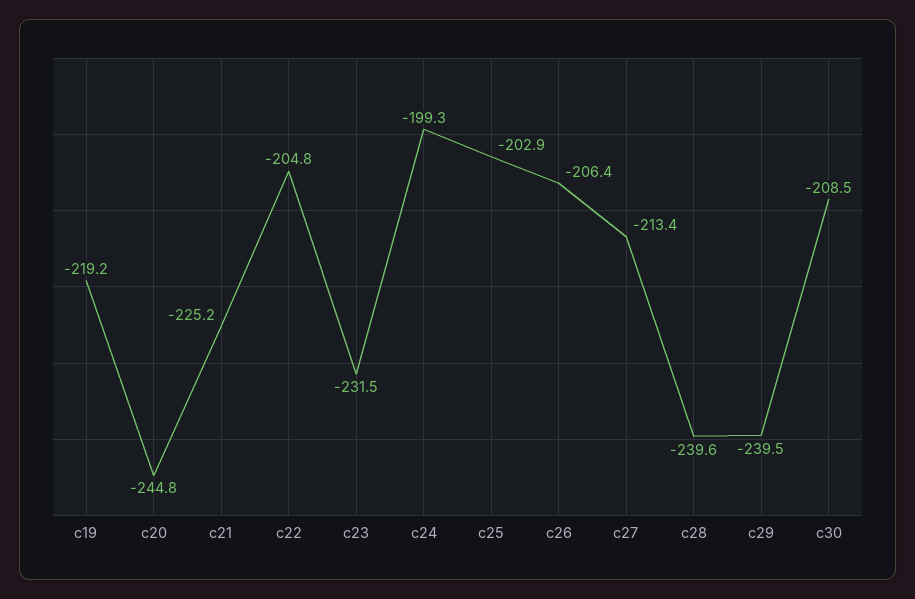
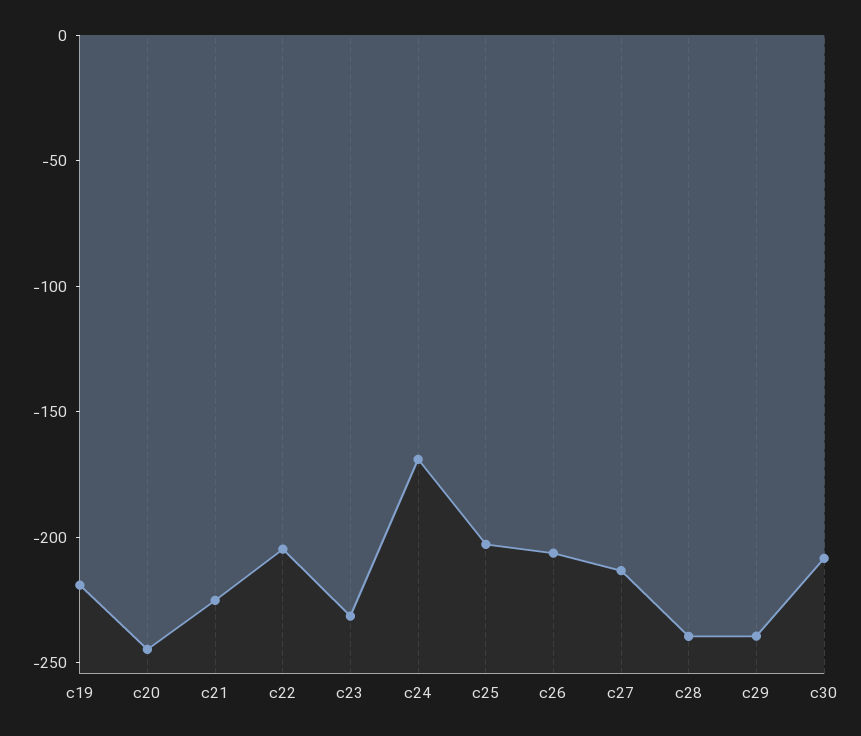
c24: -199.3 -> -170

